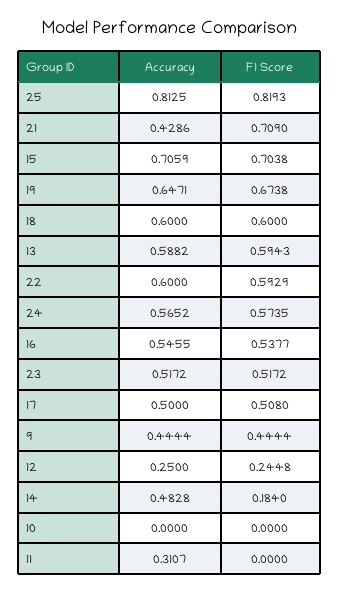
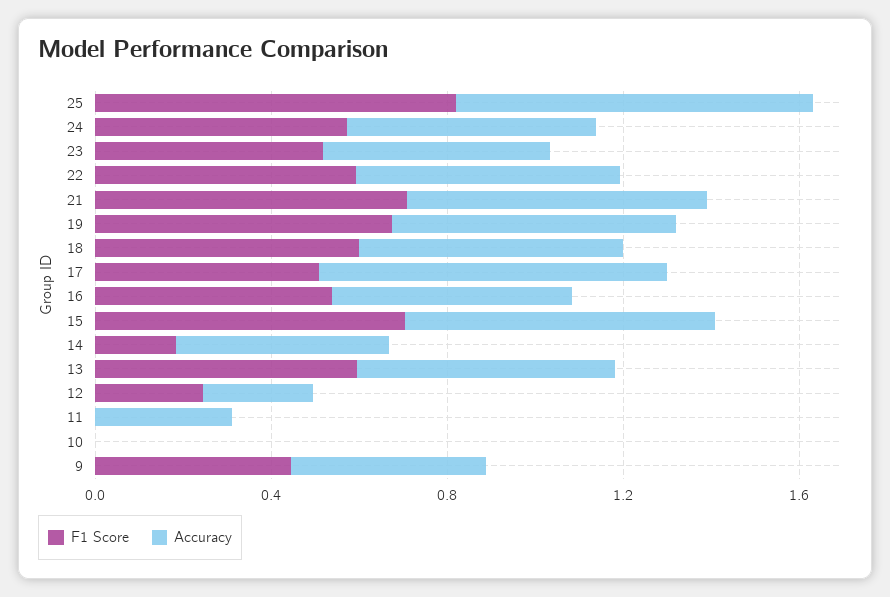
Accuracy, 21: 0.4286 -> 0.7
Accuracy, 17: 0.5 -> 0.8

